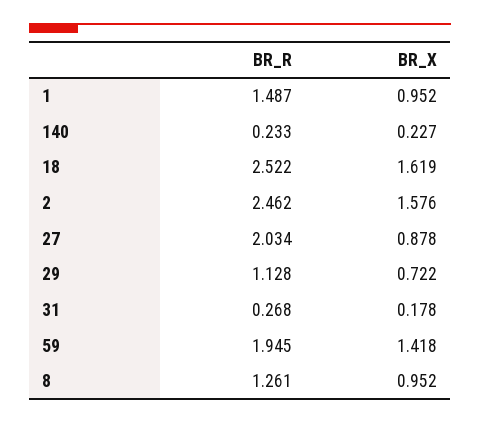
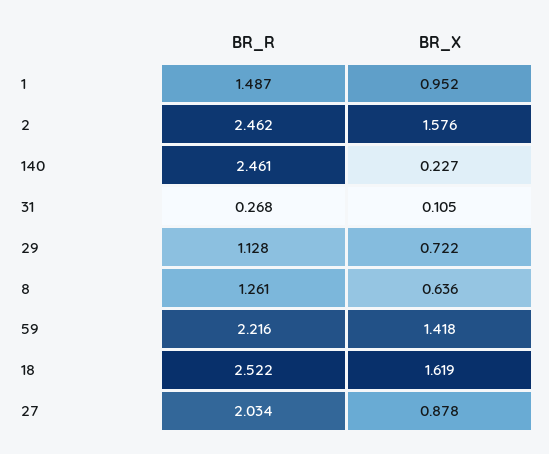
BR_R, 140: 0.233 -> 2.461
BR_X, 31: 0.178 -> 0.105
BR_R, 59: 1.945 -> 2.216
BR_X, 8: 0.952 -> 0.636

